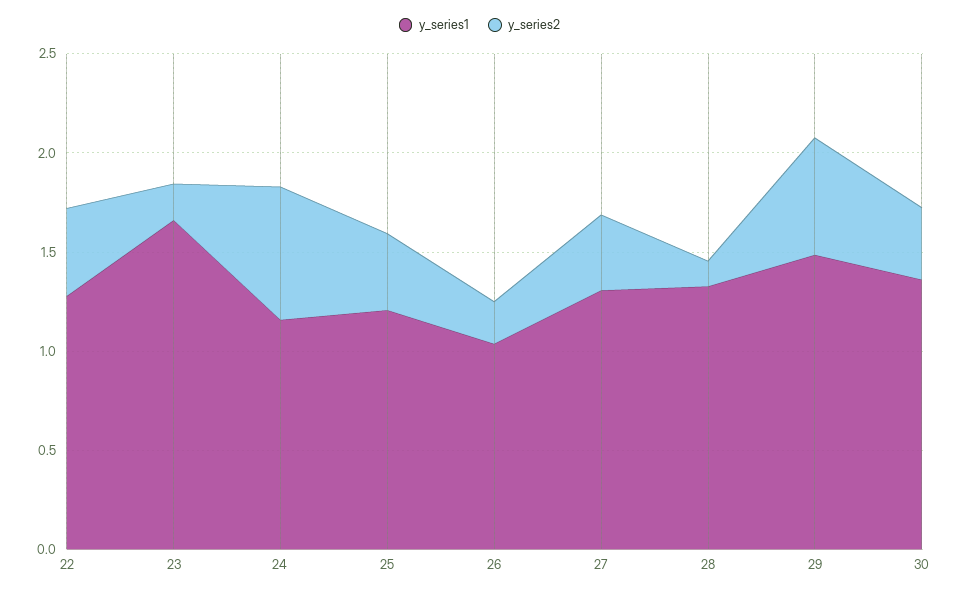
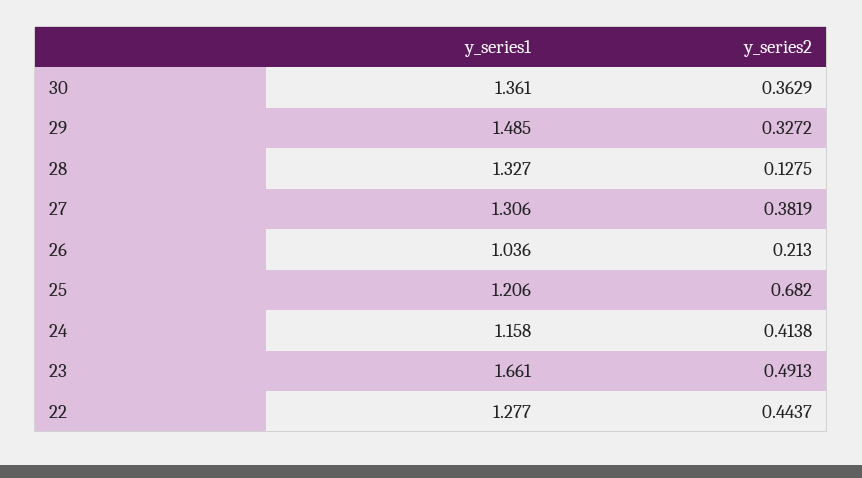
y_series2, 23: 0.2 -> 0.4913
y_series2, 24: 0.7 -> 0.4138
y_series2, 25: 0.4 -> 0.682
y_series2, 29: 0.6 -> 0.3272

